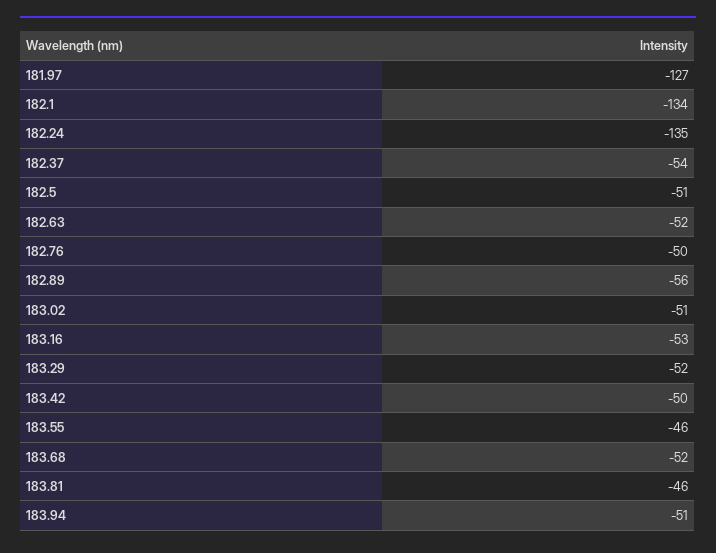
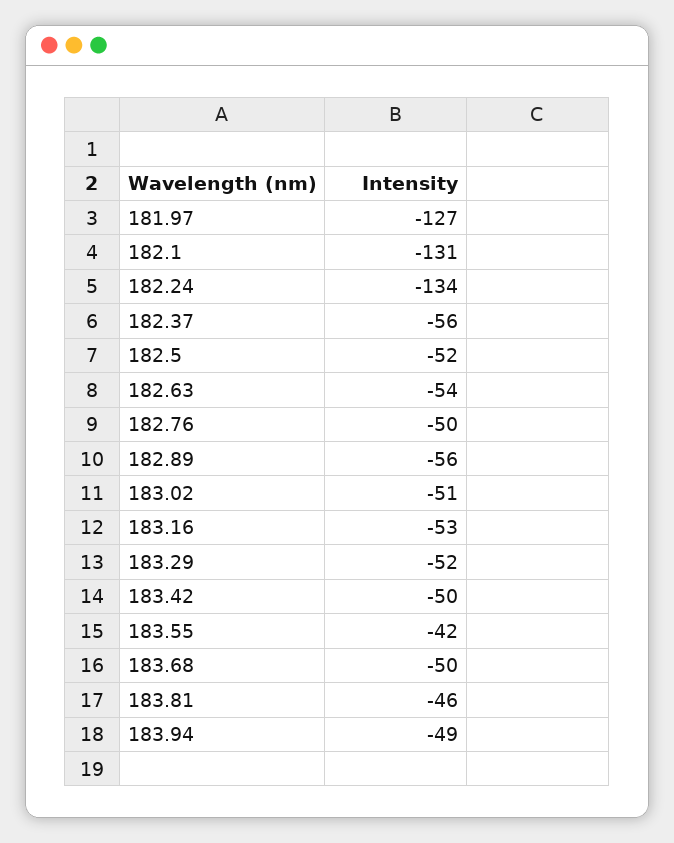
182.1: -134 -> -131
182.24: -135 -> -134
182.37: -54 -> -56
182.5: -51 -> -52
182.63: -52 -> -54
183.55: -46 -> -42
183.68: -52 -> -50
183.94: -51 -> -49

